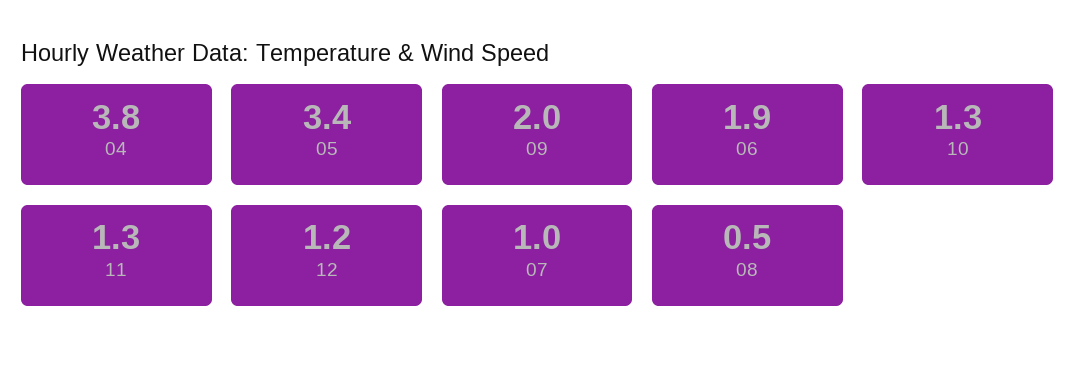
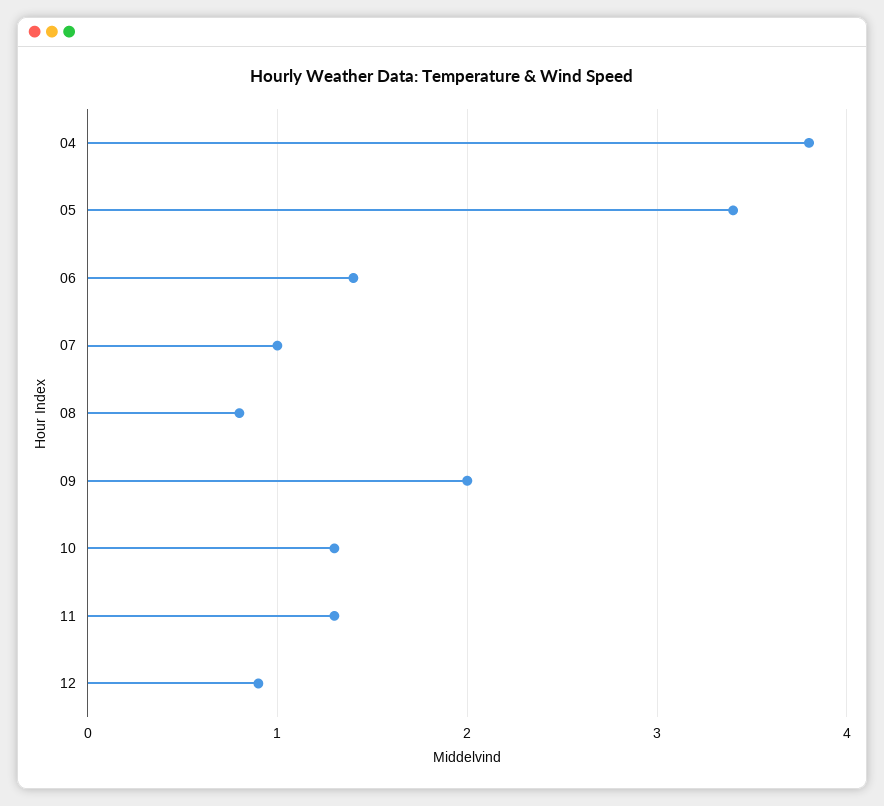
06: 1.9 -> 1.4
12: 1.2 -> 0.9
08: 0.5 -> 0.8

